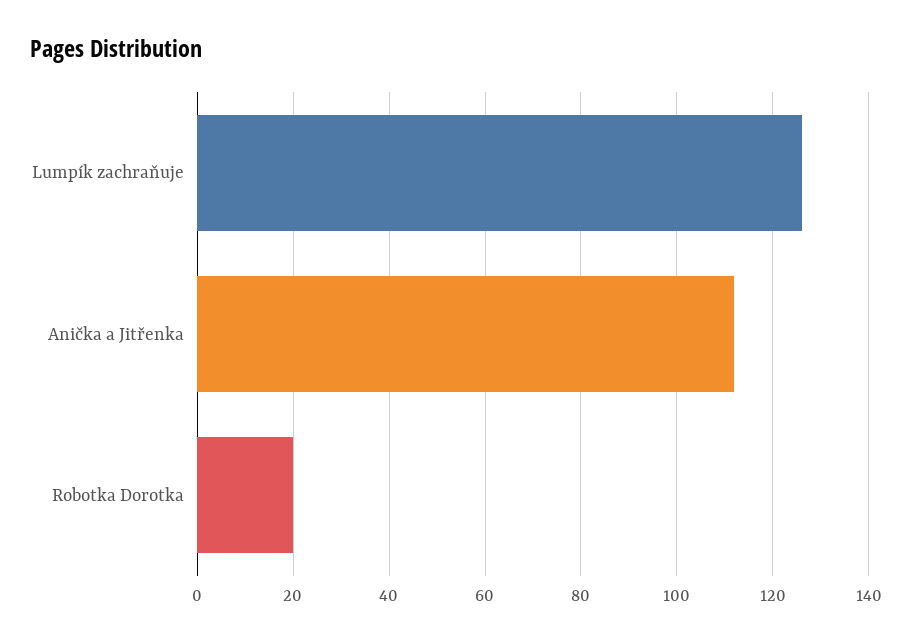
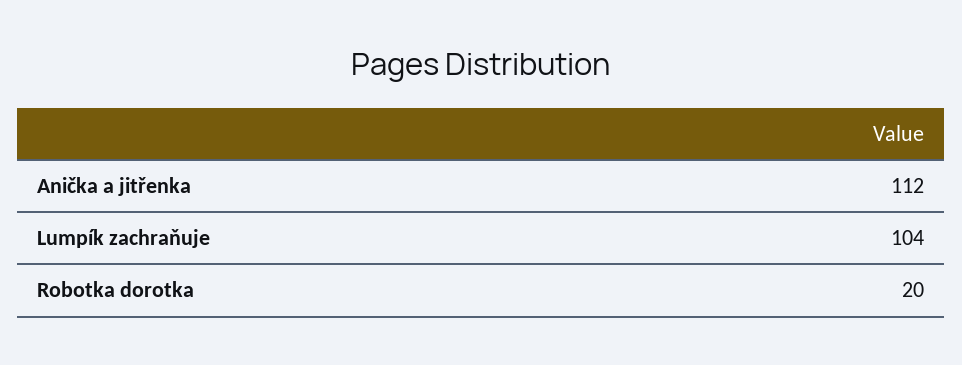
Lumpík zachraňuje: 125 -> 104

